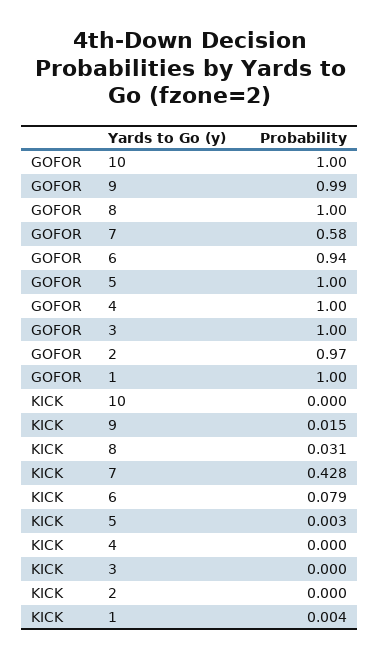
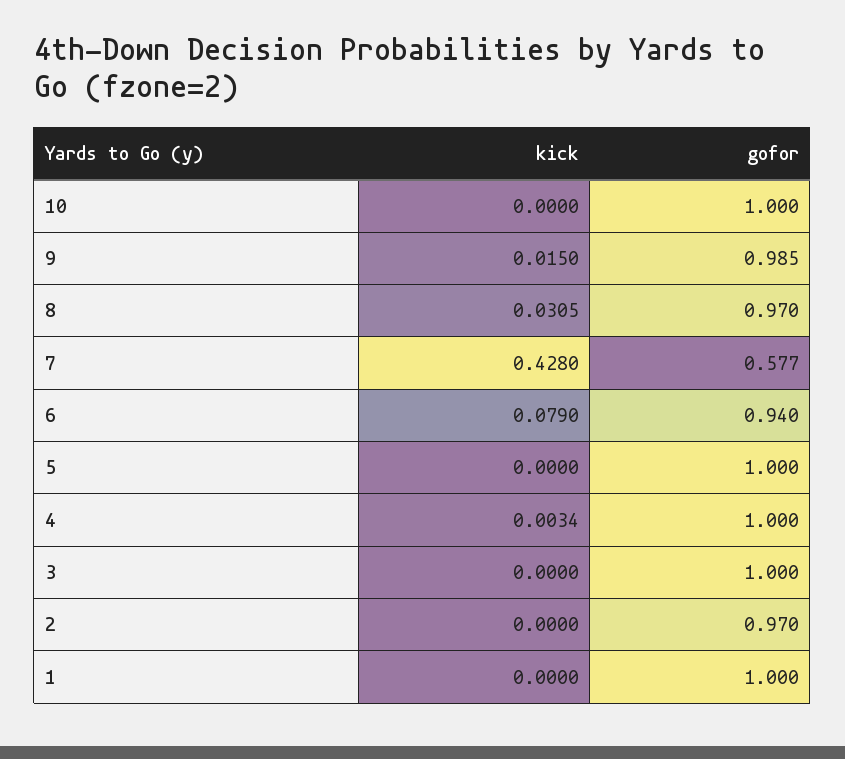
GOFOR, 8: 1 -> 0.97
KICK, 5: 0.003 -> 0
KICK, 4: 0 -> 0.0034
KICK, 1: 0.004 -> 0

